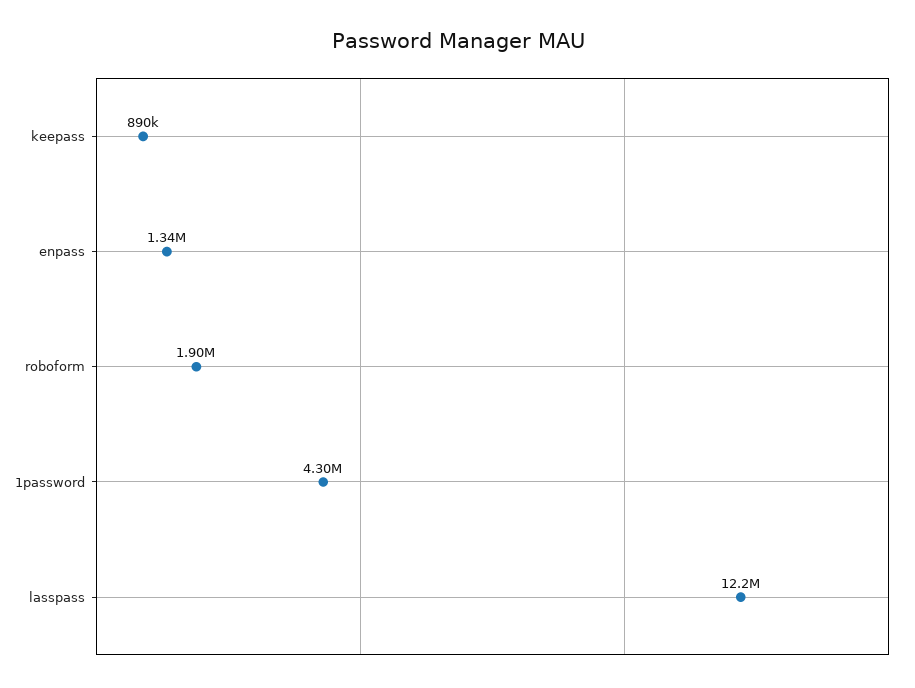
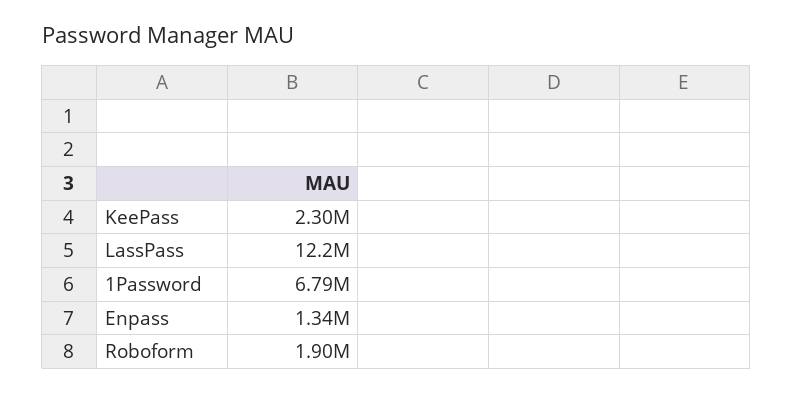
keepass: 890000 -> 2300000
1password: 4300000 -> 6790000

